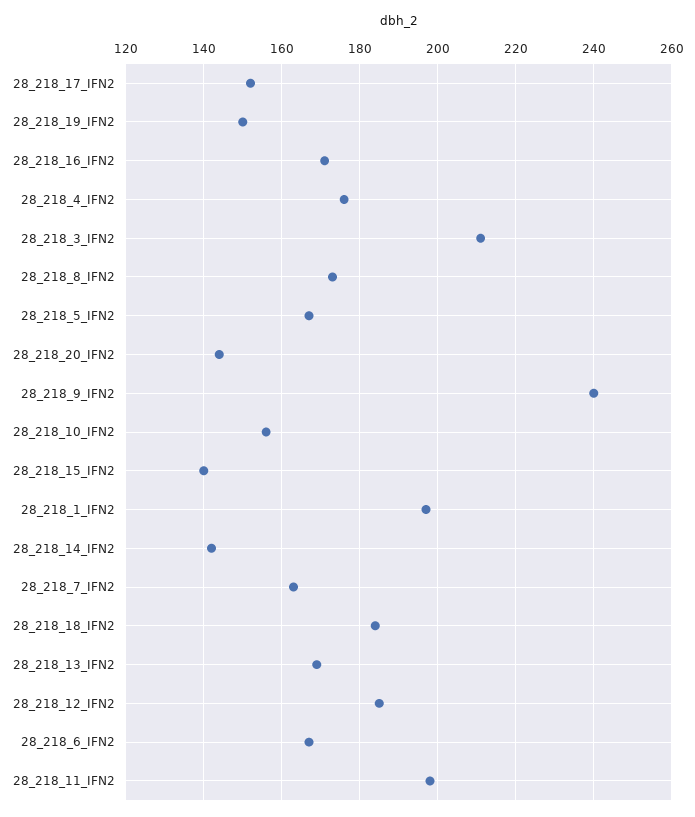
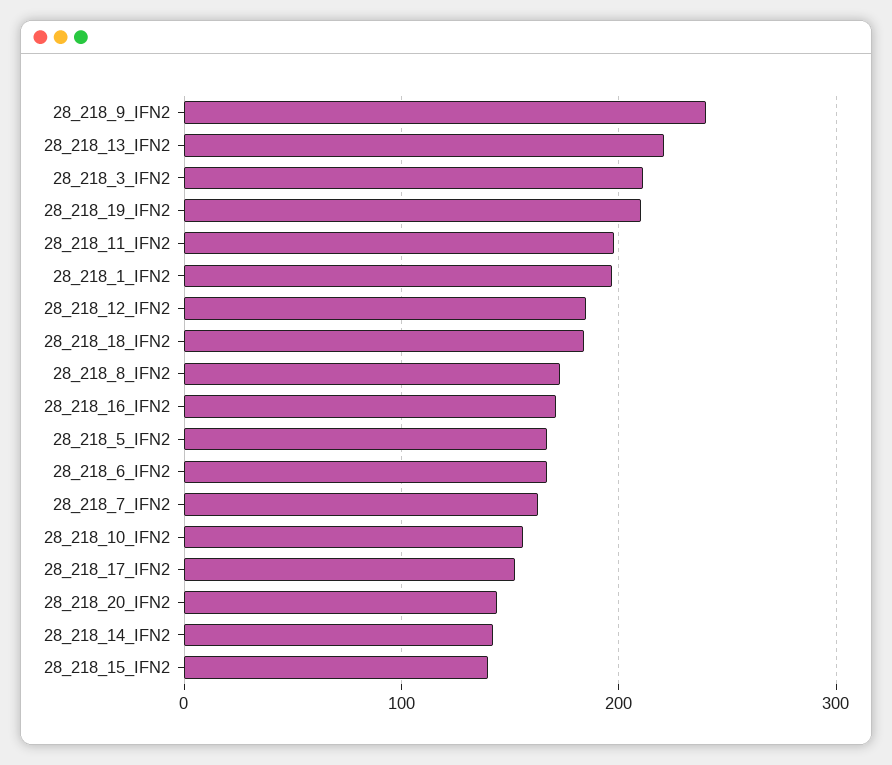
28_218_19_IFN2: 150 -> 210
28_218_4_IFN2: 175 -> none
28_218_13_IFN2: 170 -> 220

